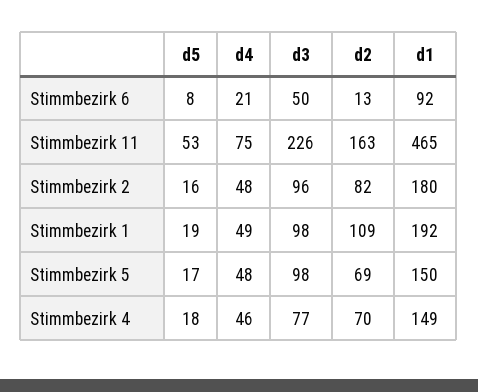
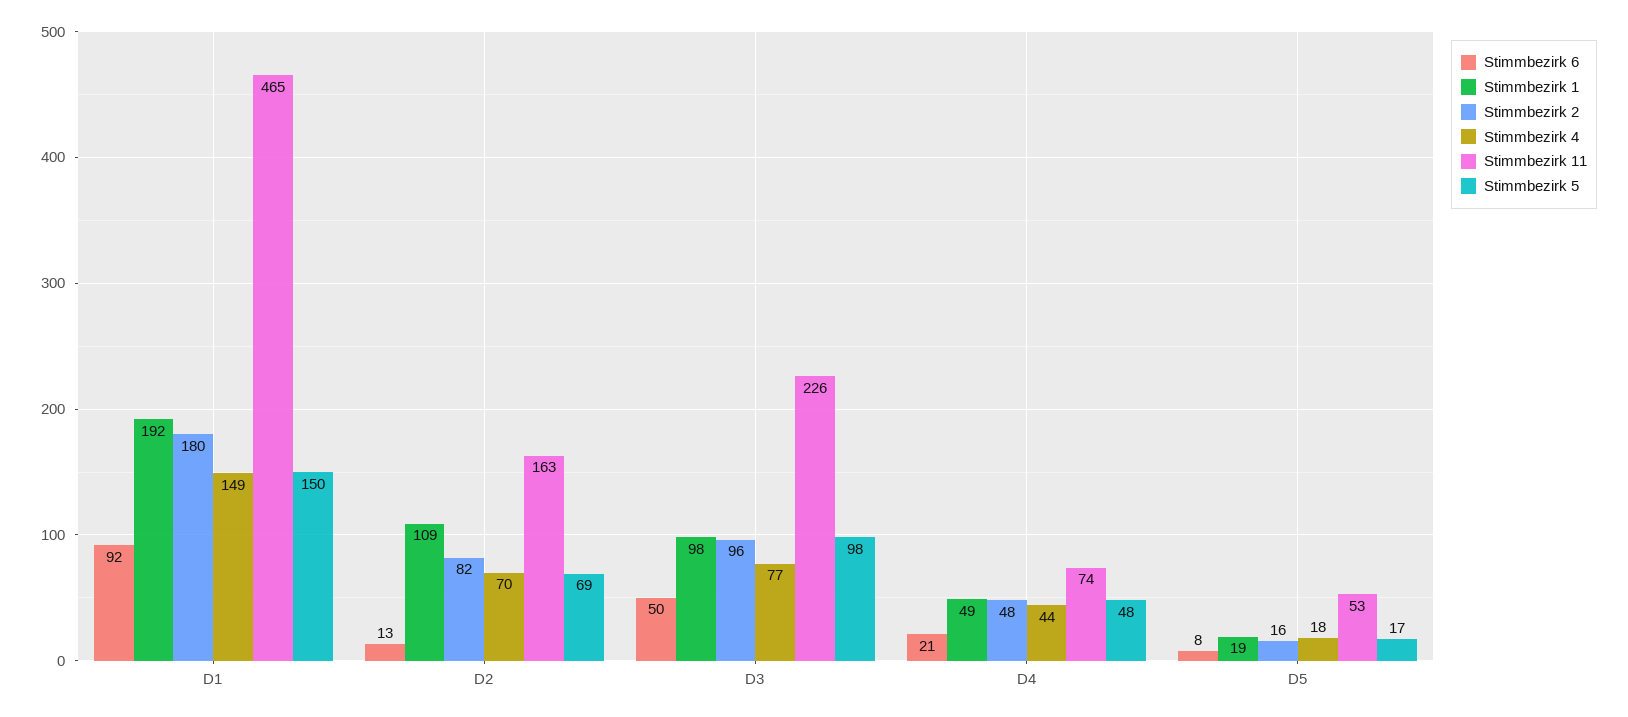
Stimmbezirk 11, d4: 75 -> 74
Stimmbezirk 4, d4: 46 -> 44

